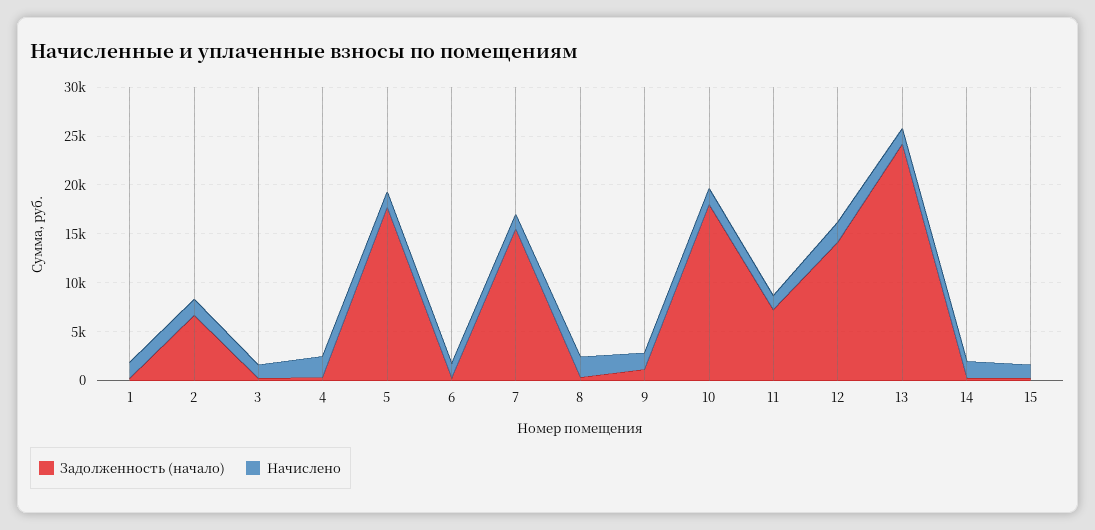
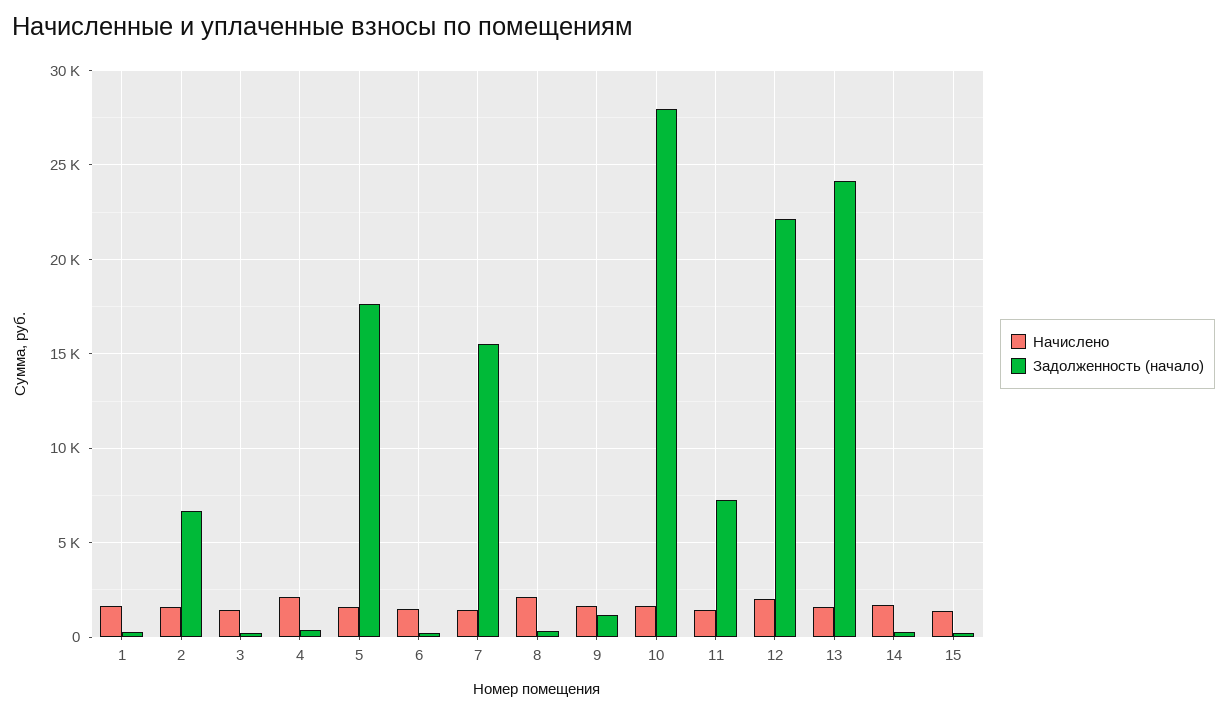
Задолженность (начало), 10: 18000 -> 28000
Задолженность (начало), 12: 14000 -> 22000

